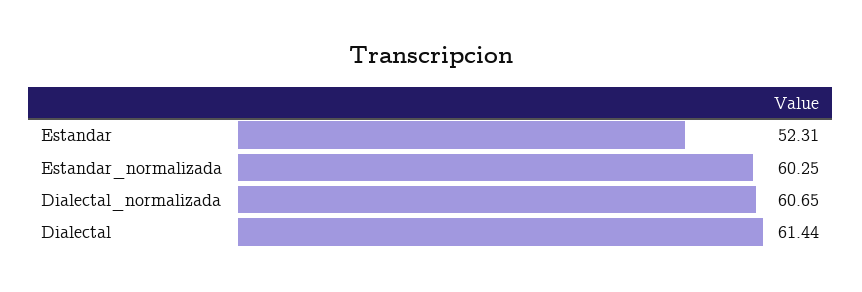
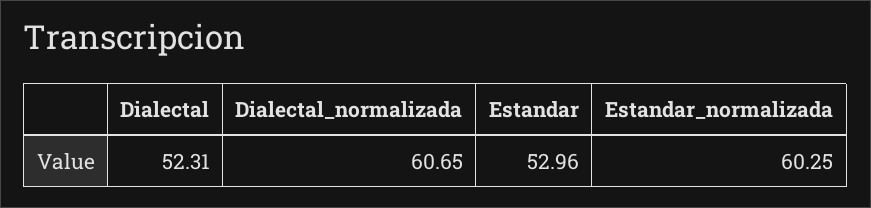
Estandar: 52.31 -> 52.96
Dialectal: 61.44 -> 52.31

